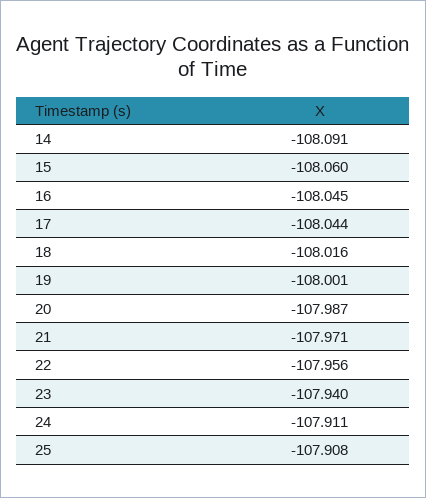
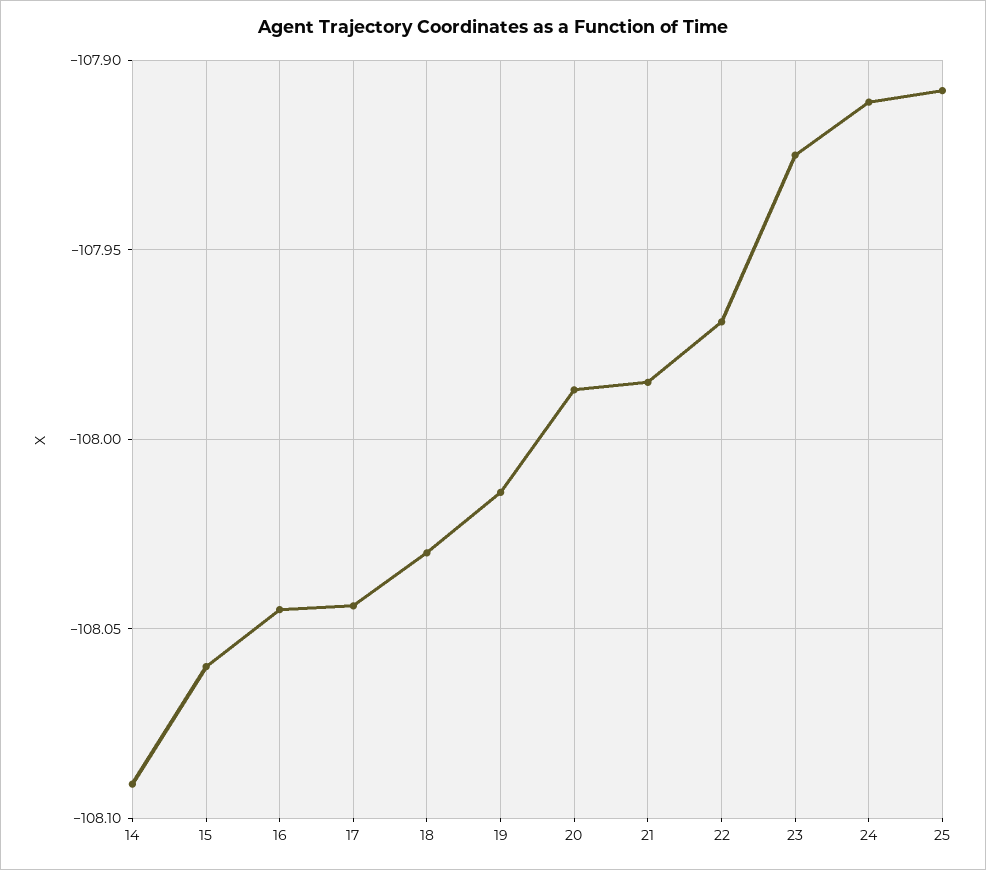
18: -108.016 -> -108.03
19: -108.001 -> -108.015
21: -107.971 -> -107.985
22: -107.956 -> -107.97
23: -107.94 -> -107.925

